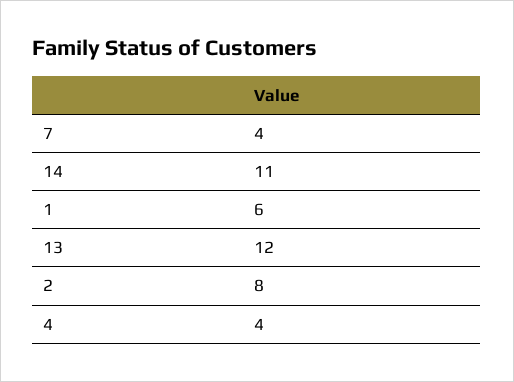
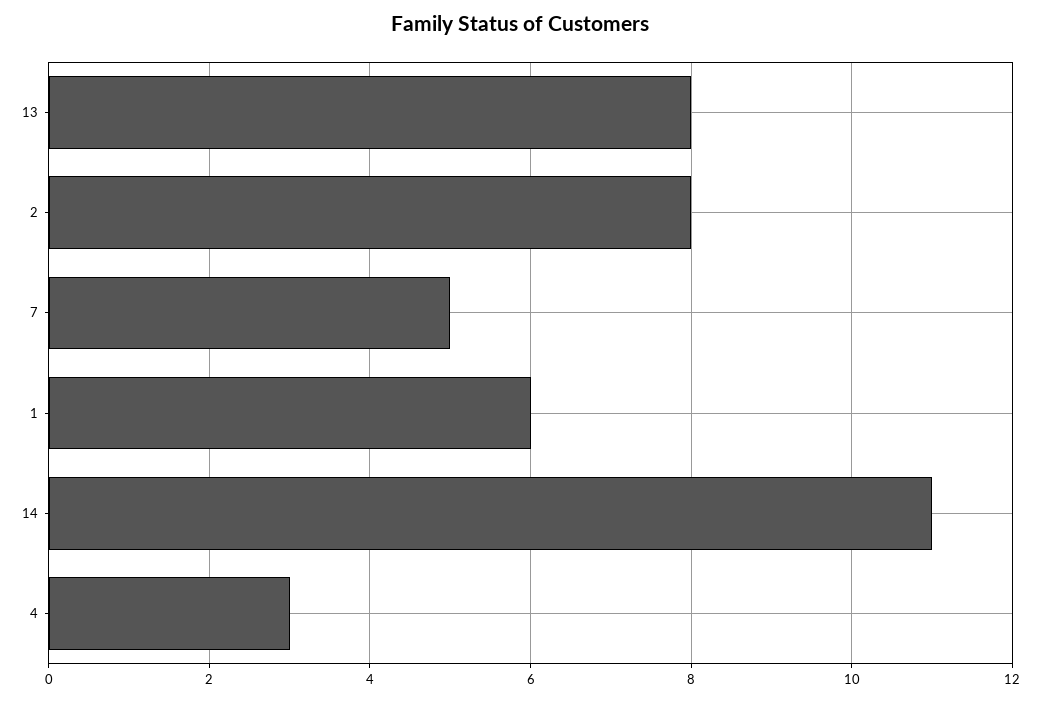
7: 4 -> 5
13: 12 -> 8
4: 4 -> 3

